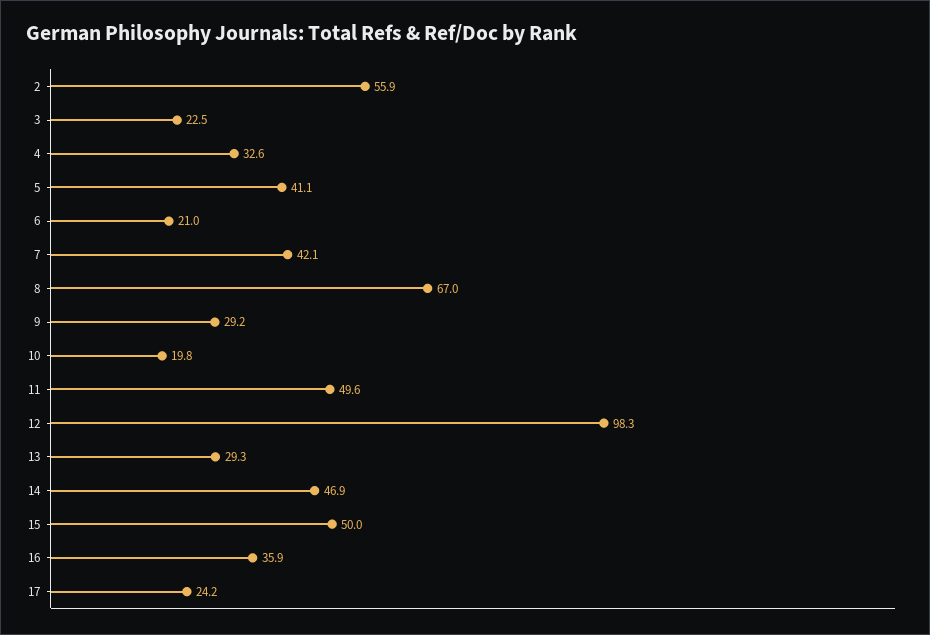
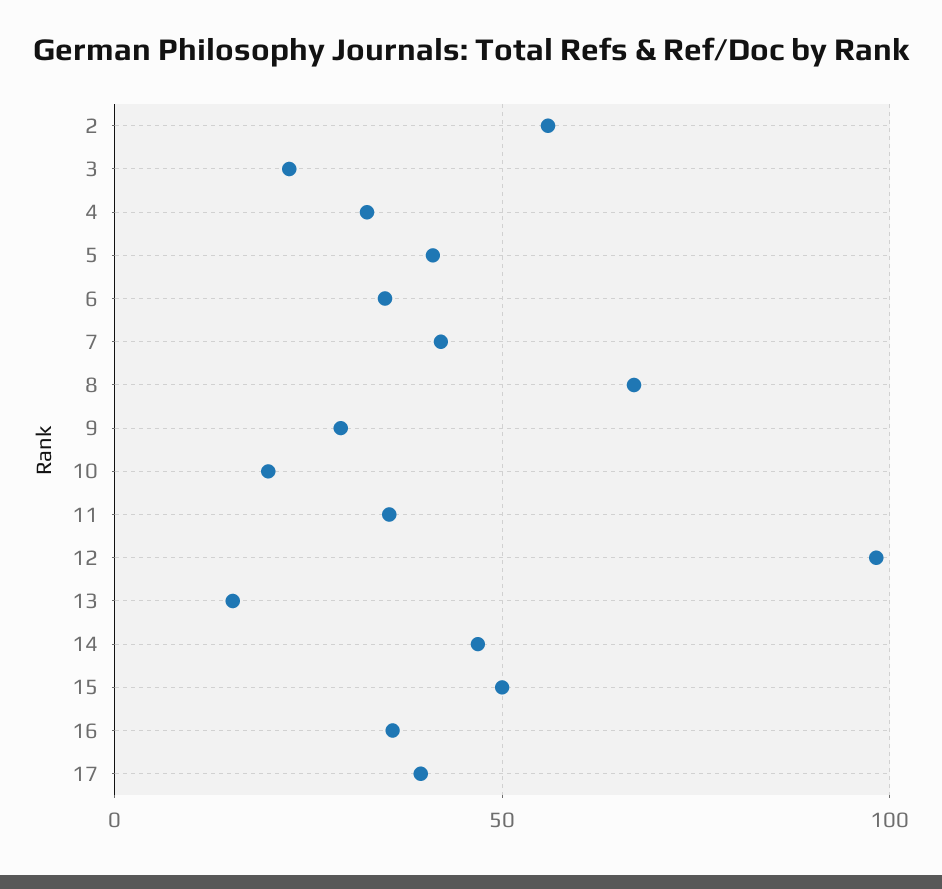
6: 21 -> 35
11: 49.6 -> 35
13: 29.3 -> 15
17: 24.2 -> 40

